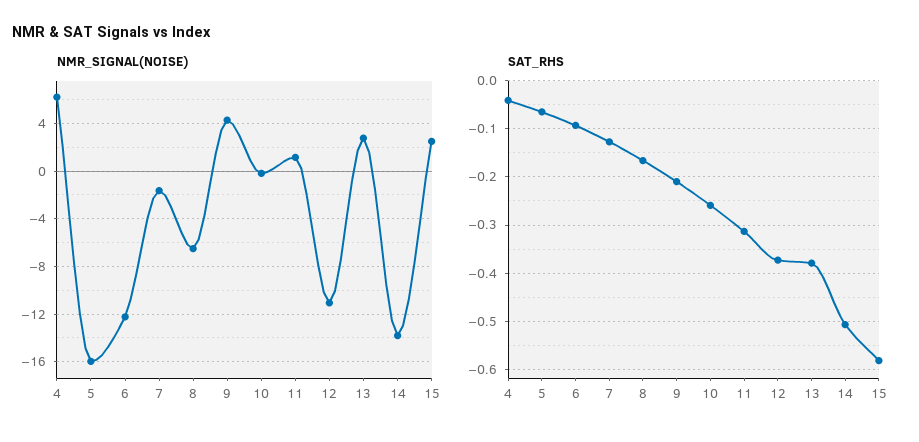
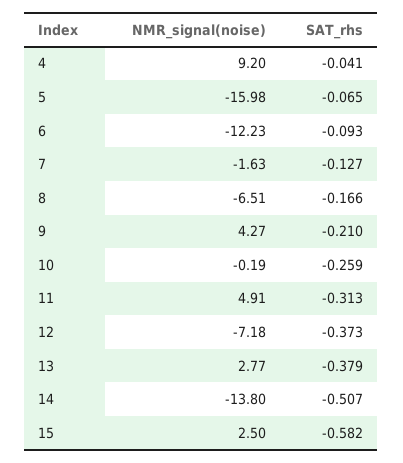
NMR_SIGNAL(NOISE), 4: 6 -> 9.2
NMR_SIGNAL(NOISE), 11: 1 -> 4.91
NMR_SIGNAL(NOISE), 12: -11 -> -7.18

